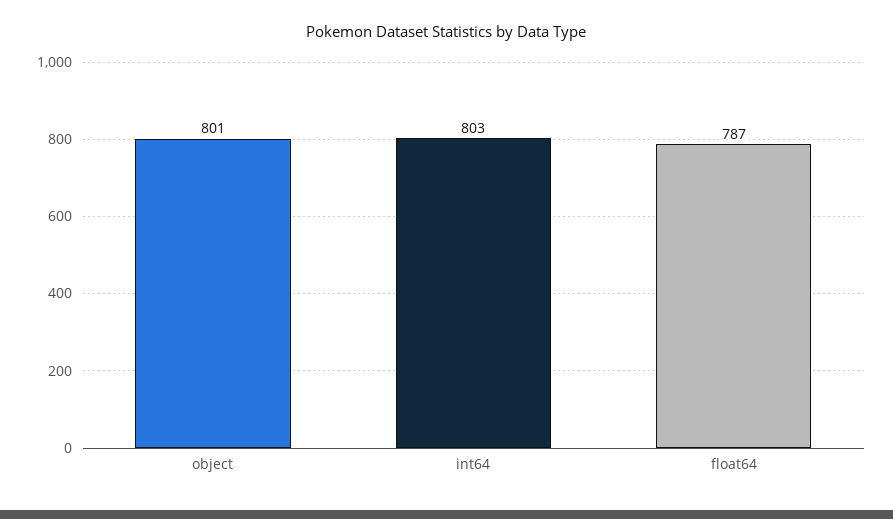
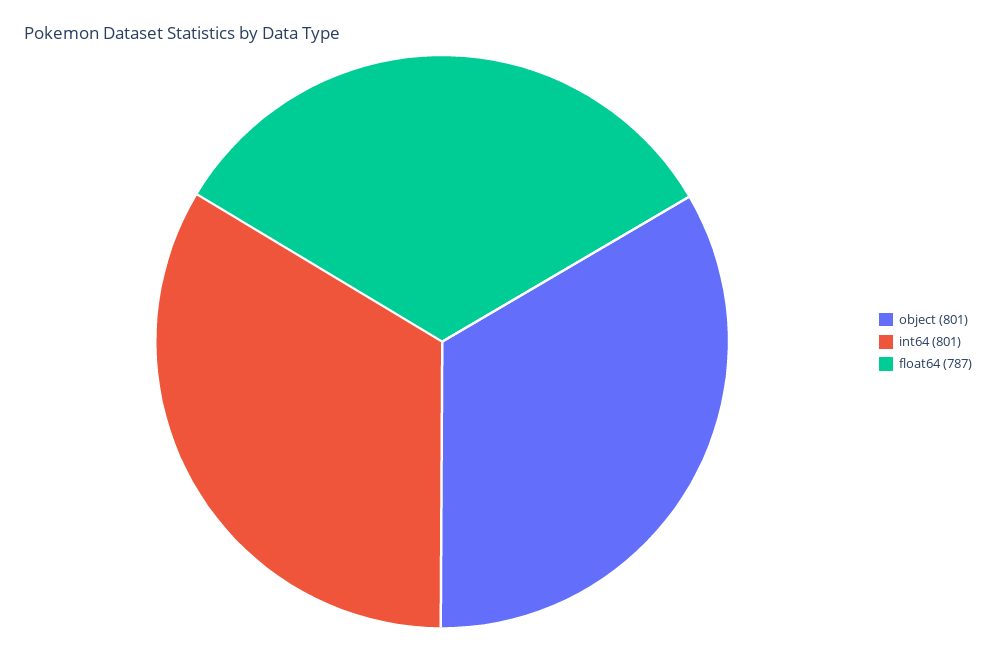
int64: 803 -> 801

